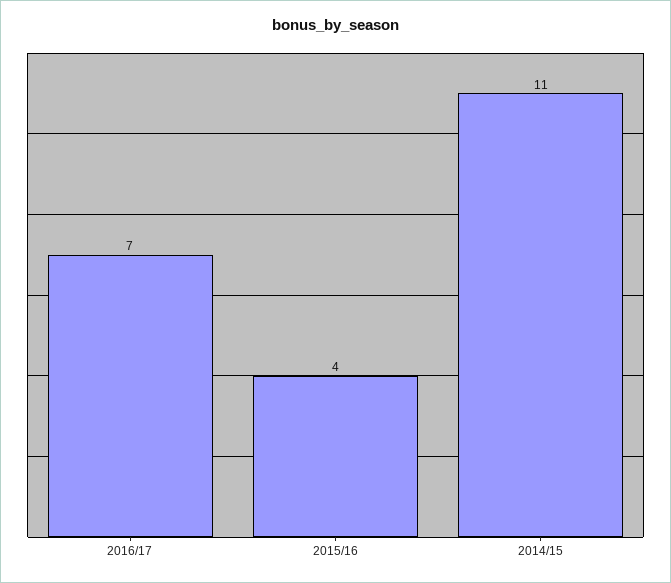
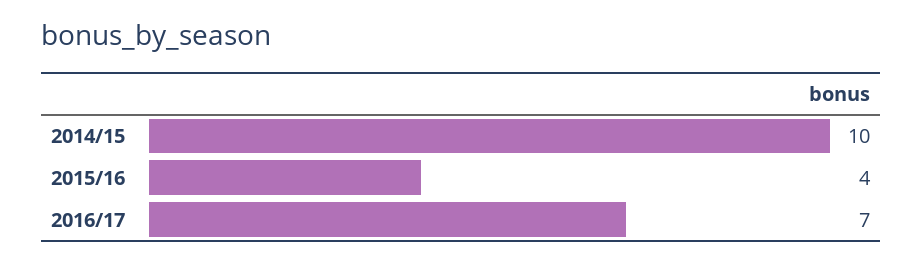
2014/15: 11 -> 10

